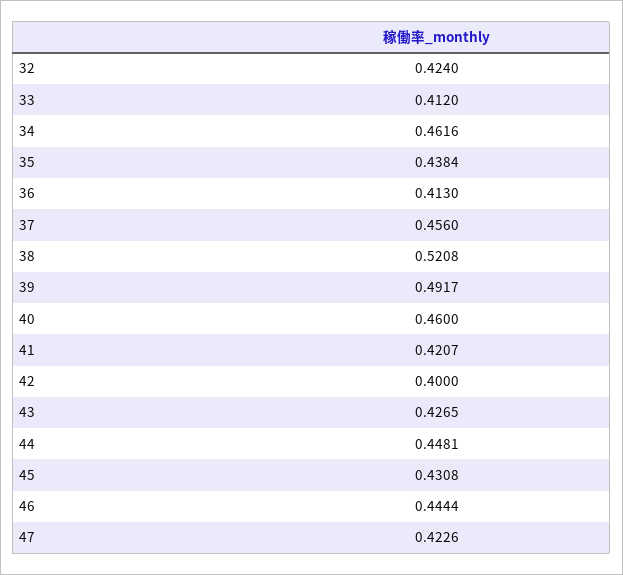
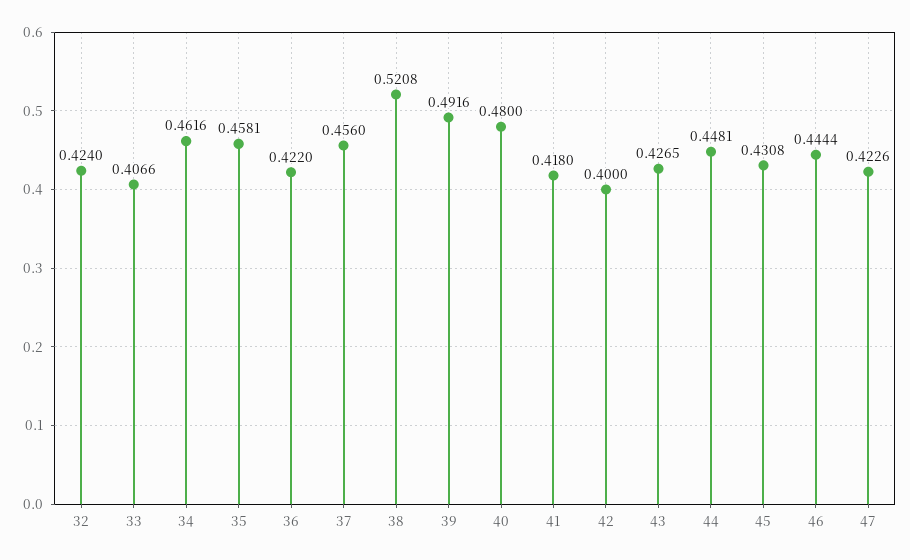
33: 0.412 -> 0.4066
35: 0.4384 -> 0.4581
36: 0.413 -> 0.422
39: 0.4917 -> 0.4916
40: 0.46 -> 0.48
41: 0.4207 -> 0.418

